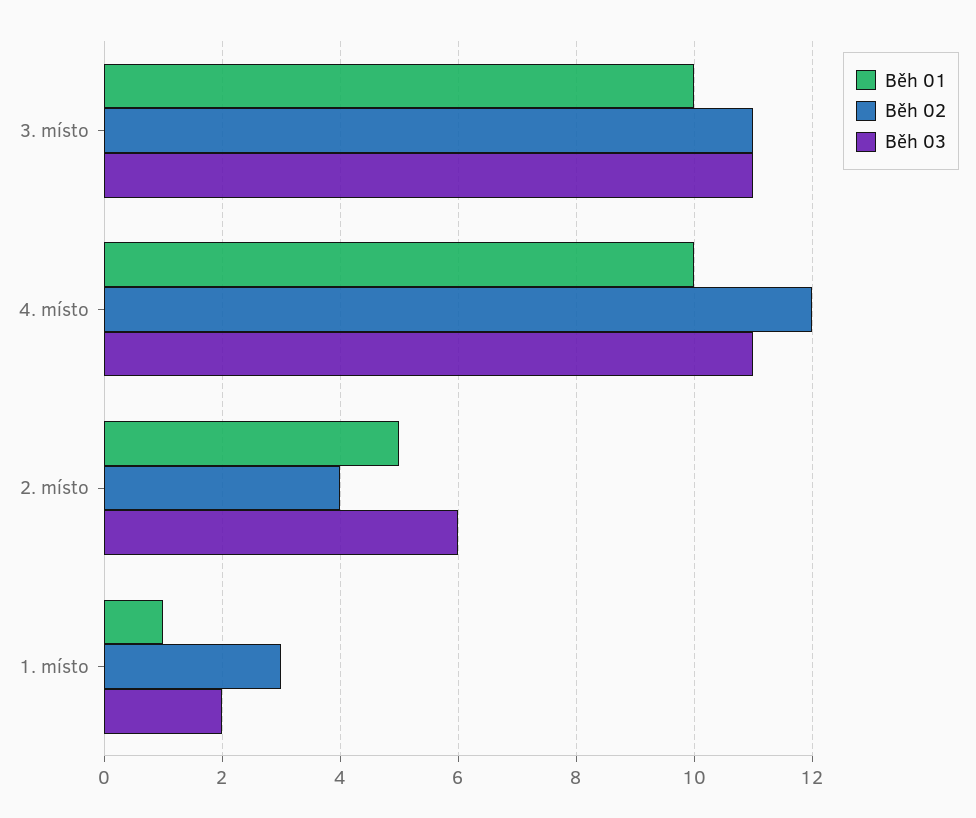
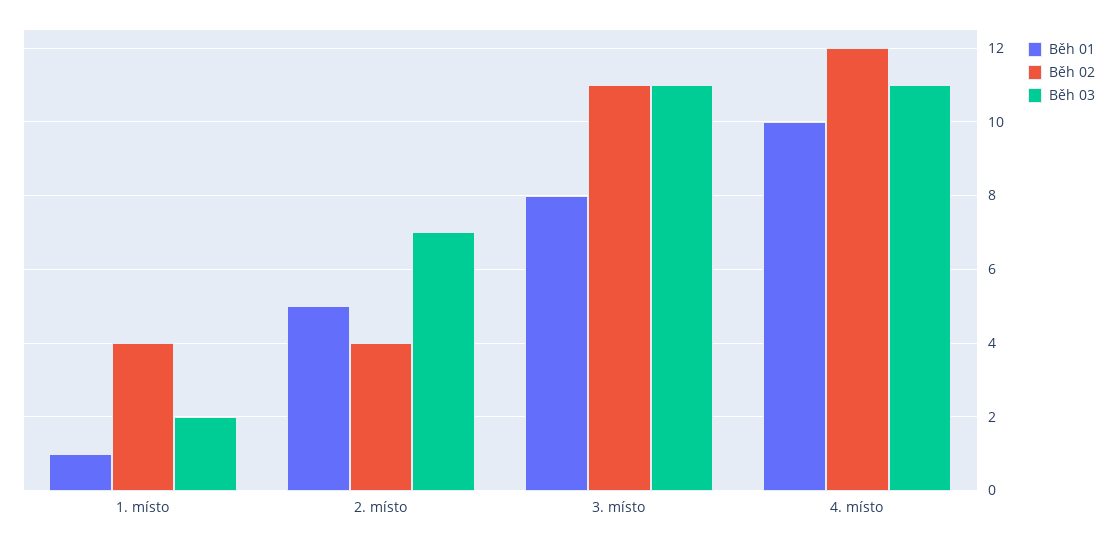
Běh 01, 3. místo: 10 -> 8
Běh 03, 2. místo: 6 -> 7
Běh 02, 1. místo: 3 -> 4

